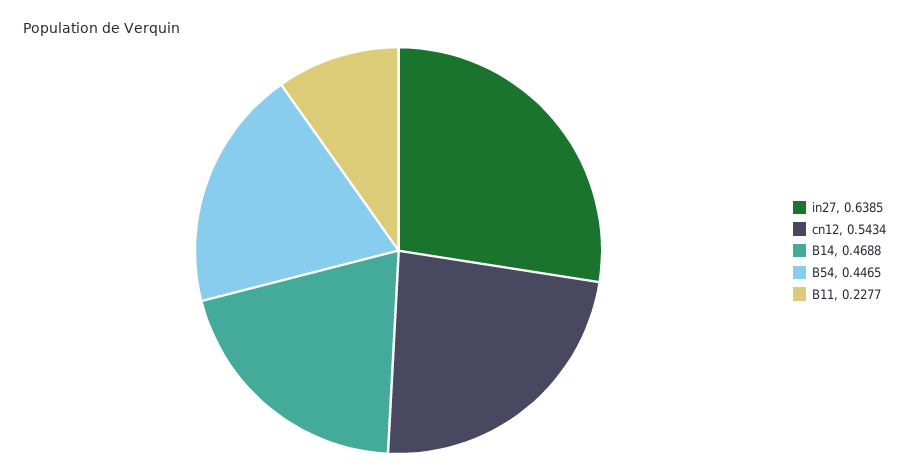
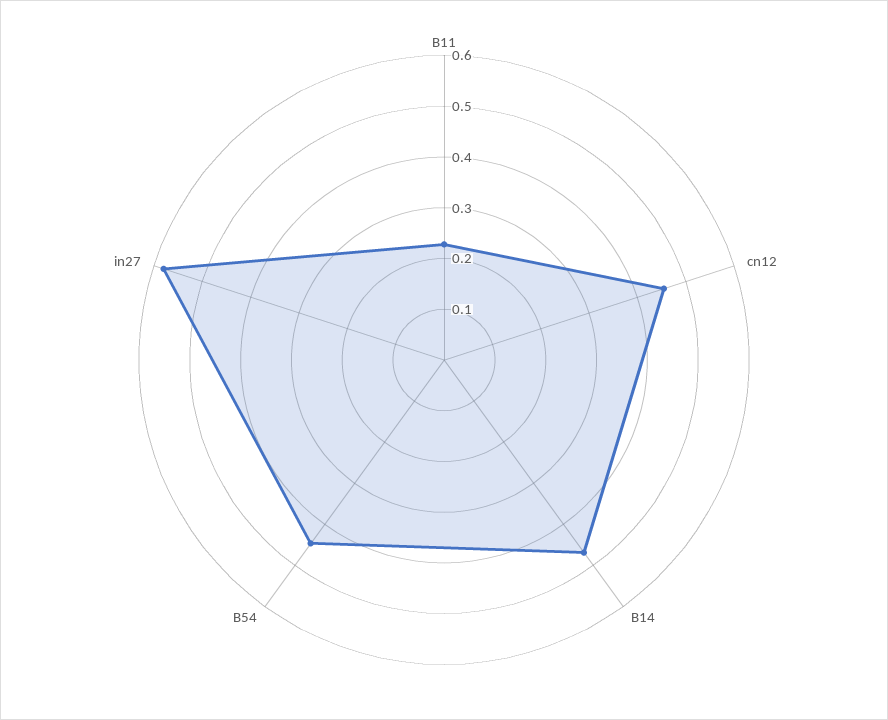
in27: 0.6385 -> 0.58
cn12: 0.5434 -> 0.46

